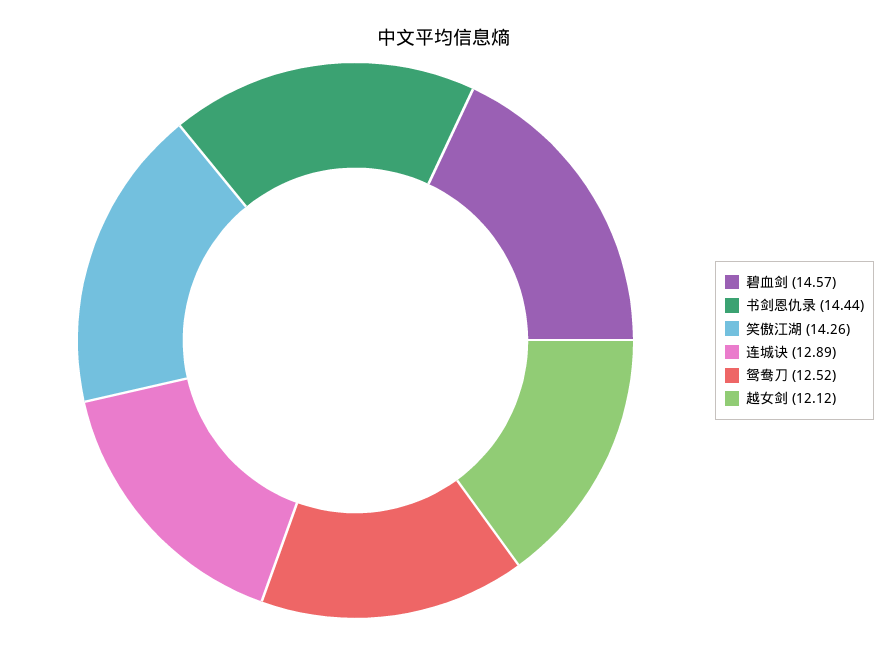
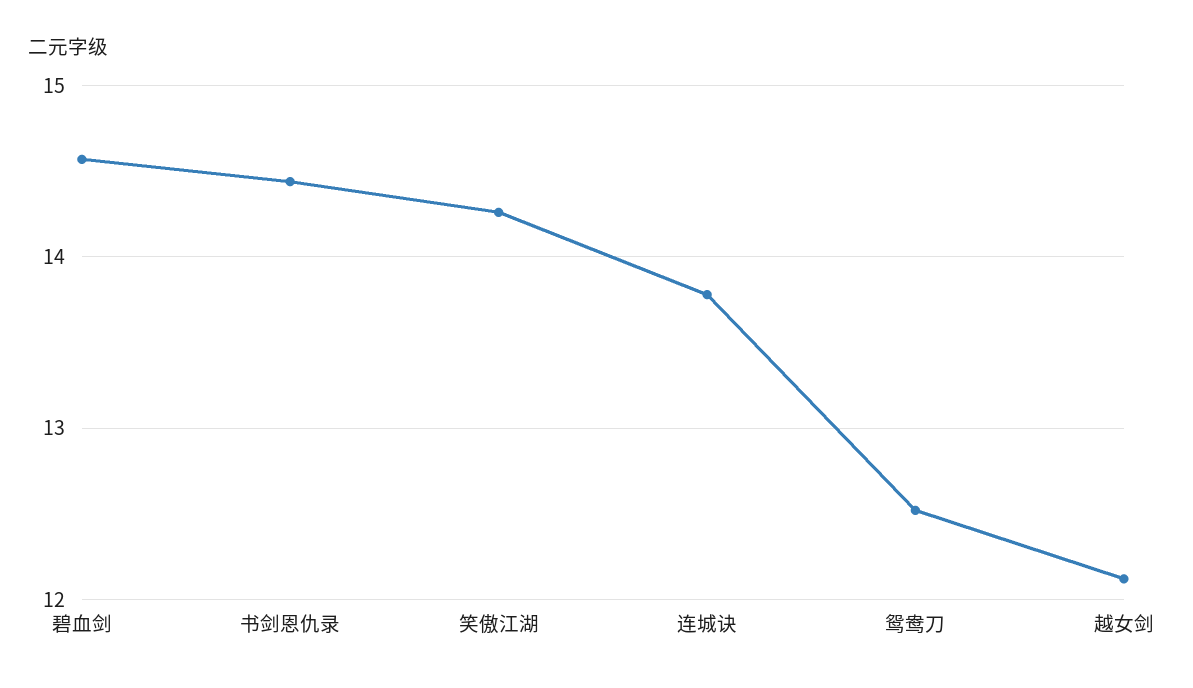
连城诀: 12.89 -> 13.8

